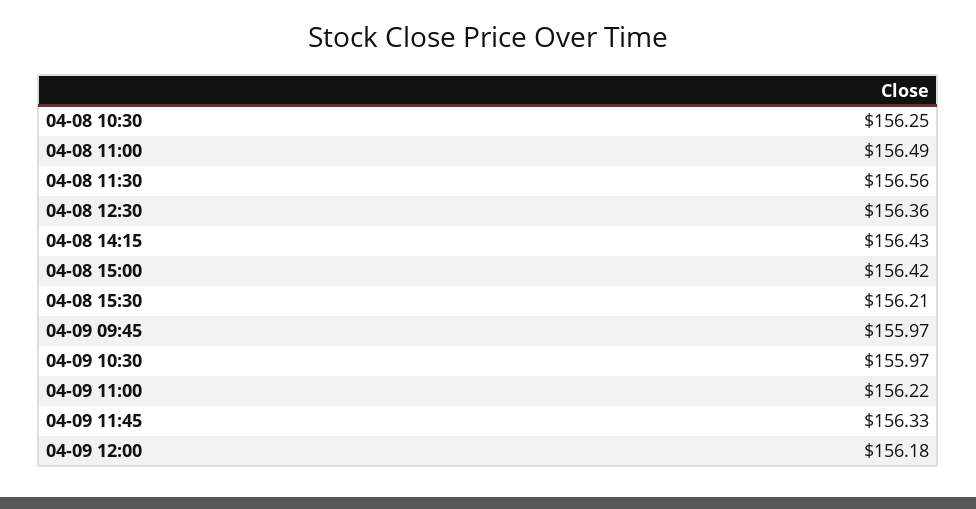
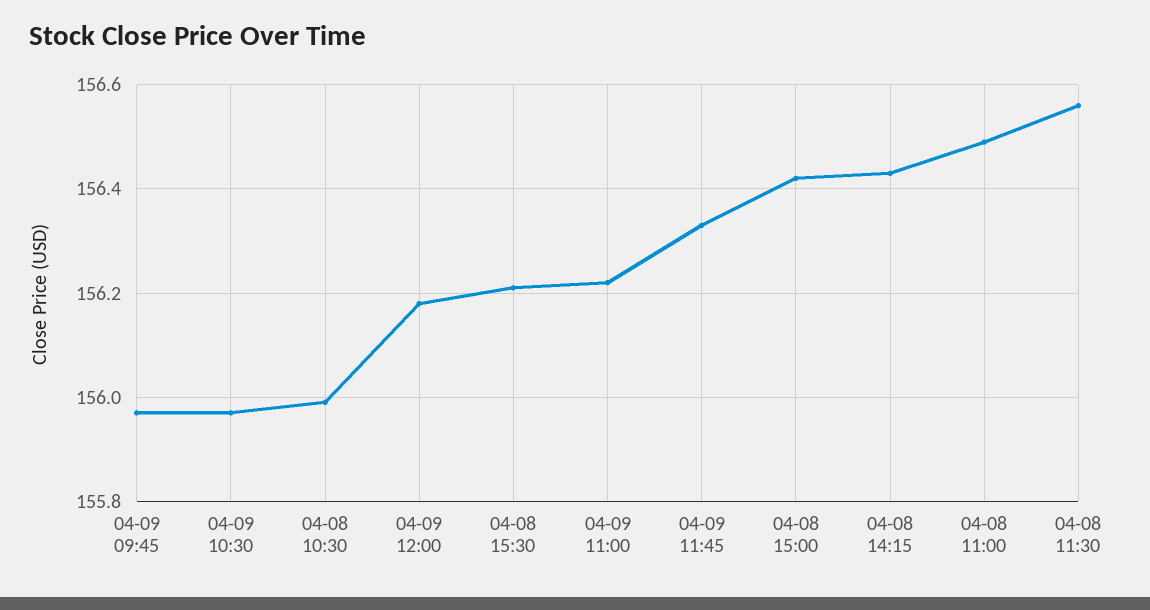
04-08 10:30: 156.25 -> 156
04-08 12:30: 156.36 -> none

